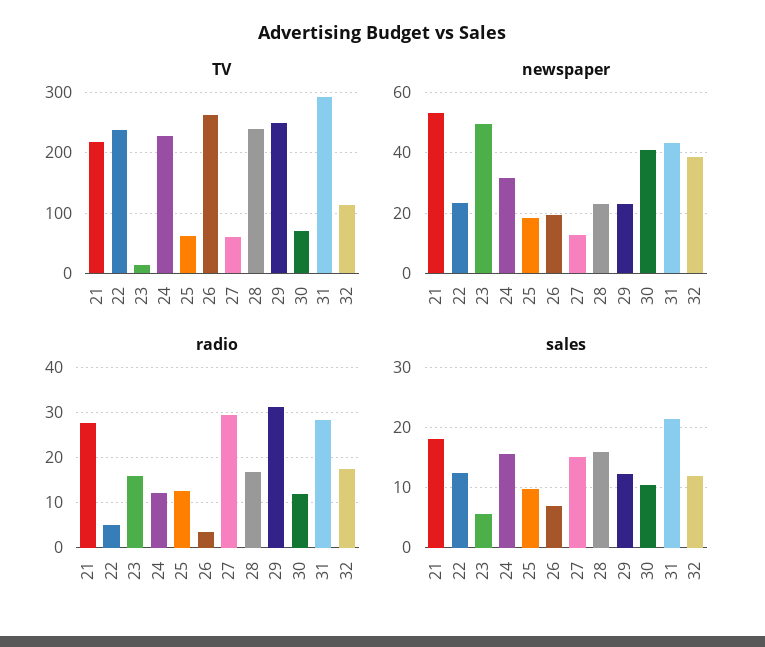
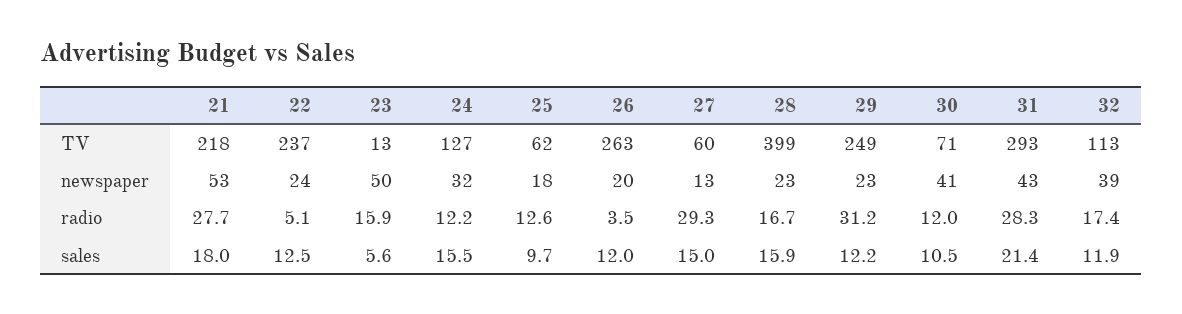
TV, 24: 230 -> 127
TV, 28: 240 -> 399
sales, 26: 7 -> 12

